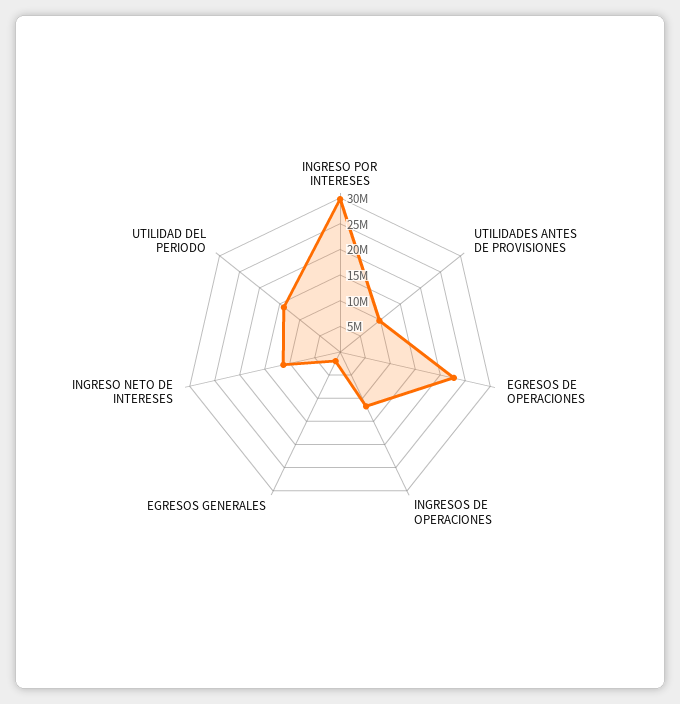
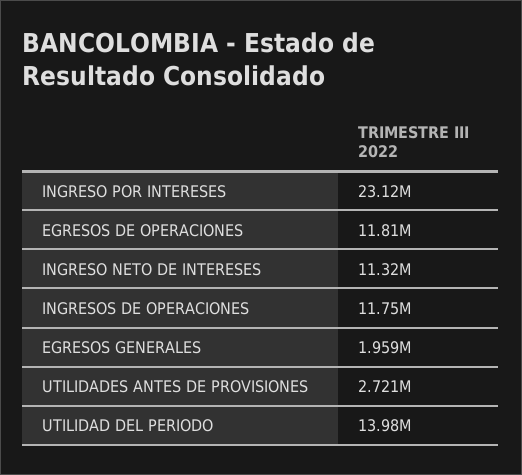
INGRESO POR INTERESES: 30000000 -> 23120000
UTILIDADES ANTES DE PROVISIONES: 10000000 -> 2721000
EGRESOS DE OPERACIONES: 22500000 -> 11810000

